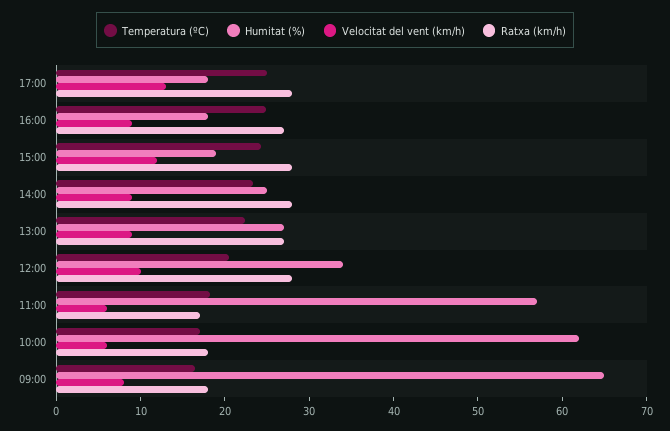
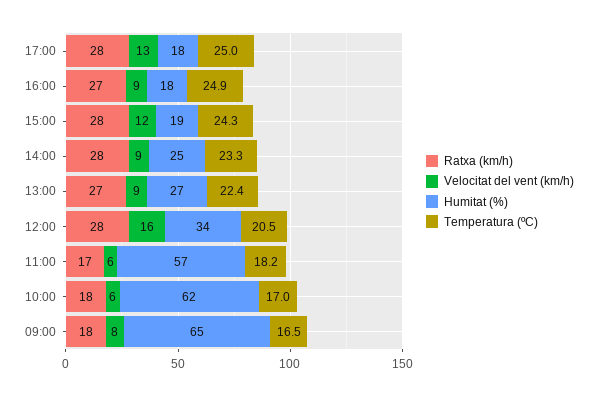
Velocitat del vent (km/h), 12:00: 10 -> 16

